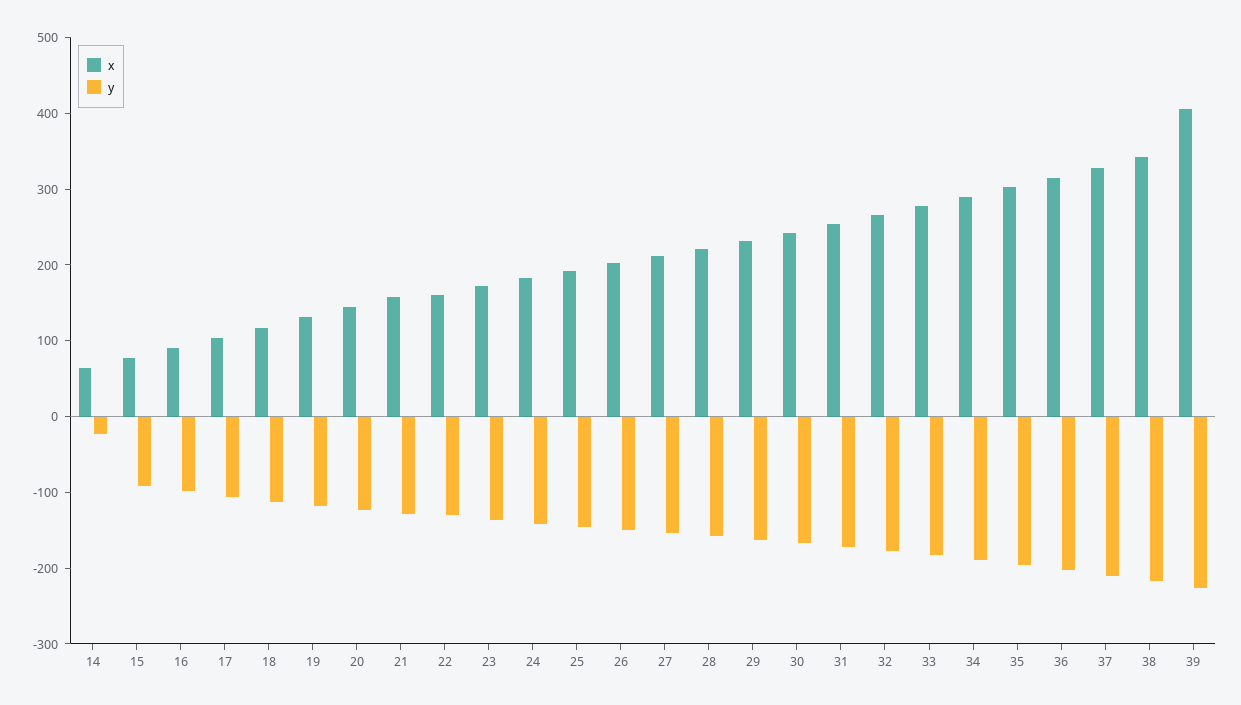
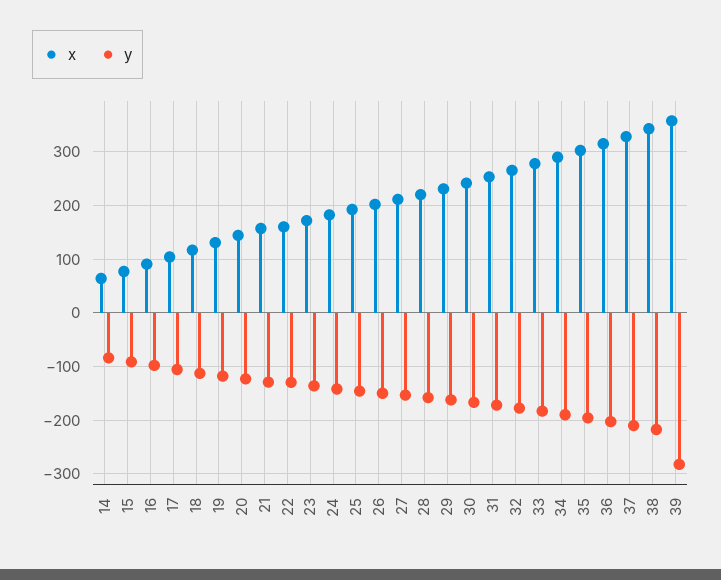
y, 14: -20 -> -80
x, 39: 400 -> 360
y, 39: -220 -> -280

